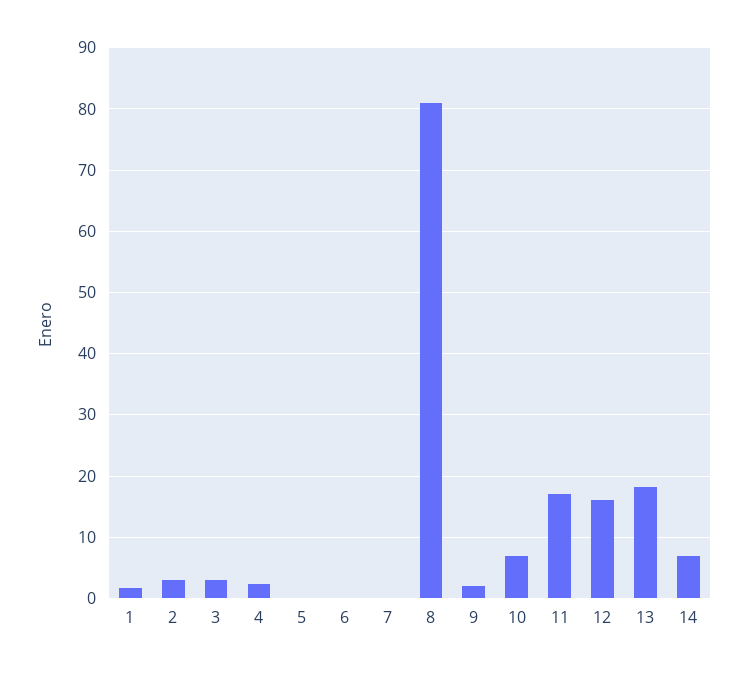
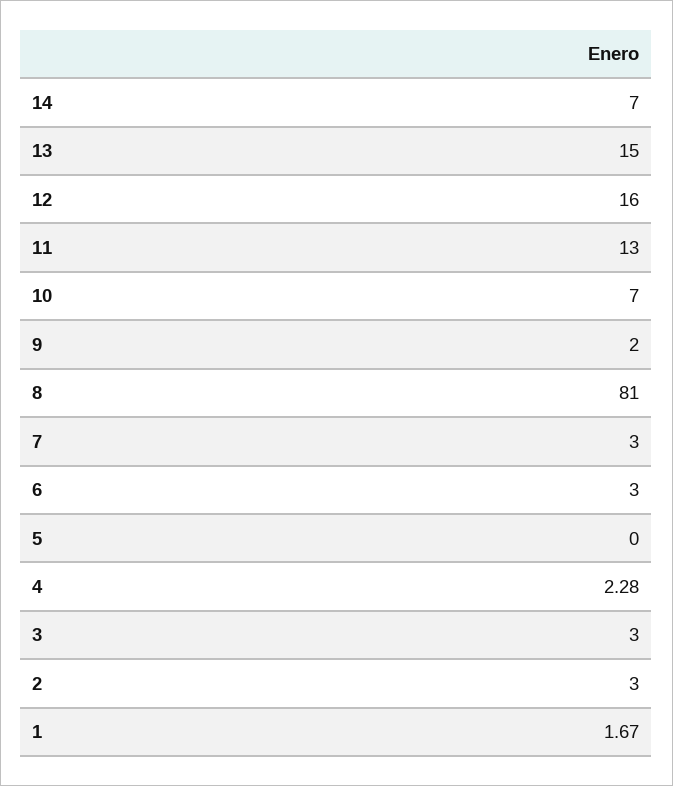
6: 0 -> 3
7: 0 -> 3
11: 17 -> 13
13: 18 -> 15

